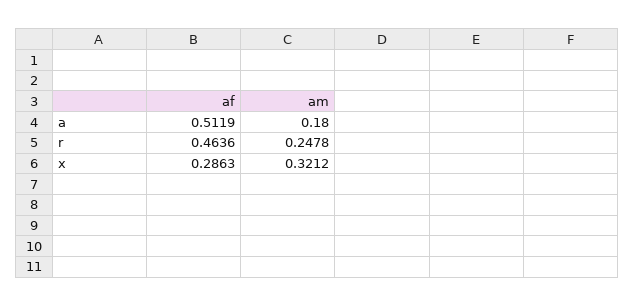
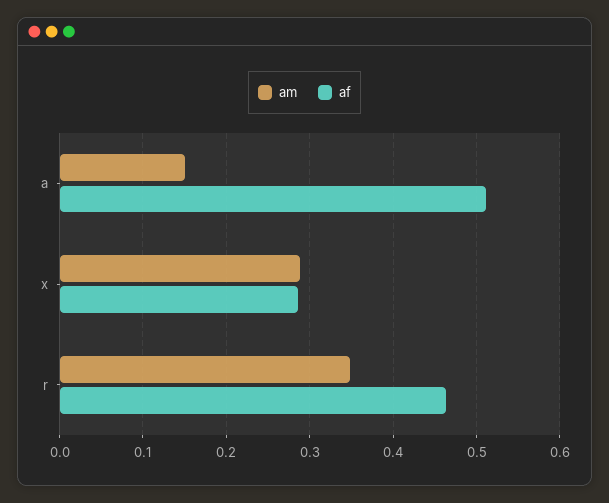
am, a: 0.18 -> 0.15
am, r: 0.2478 -> 0.35
am, x: 0.3212 -> 0.29

